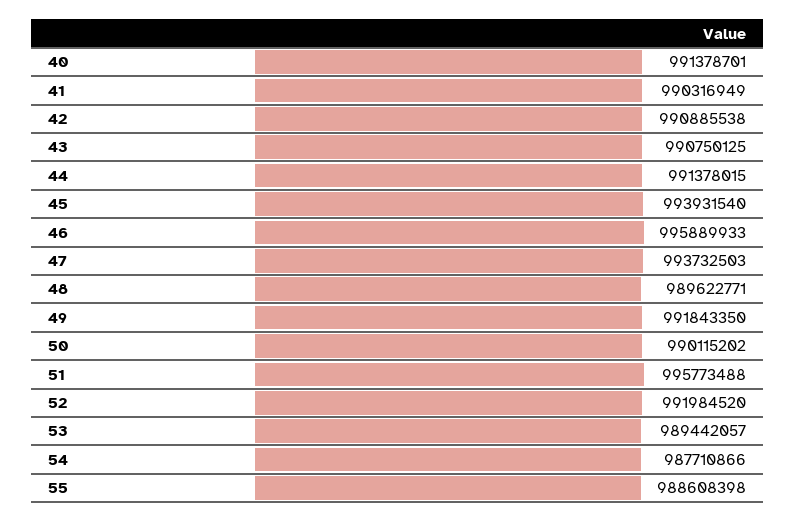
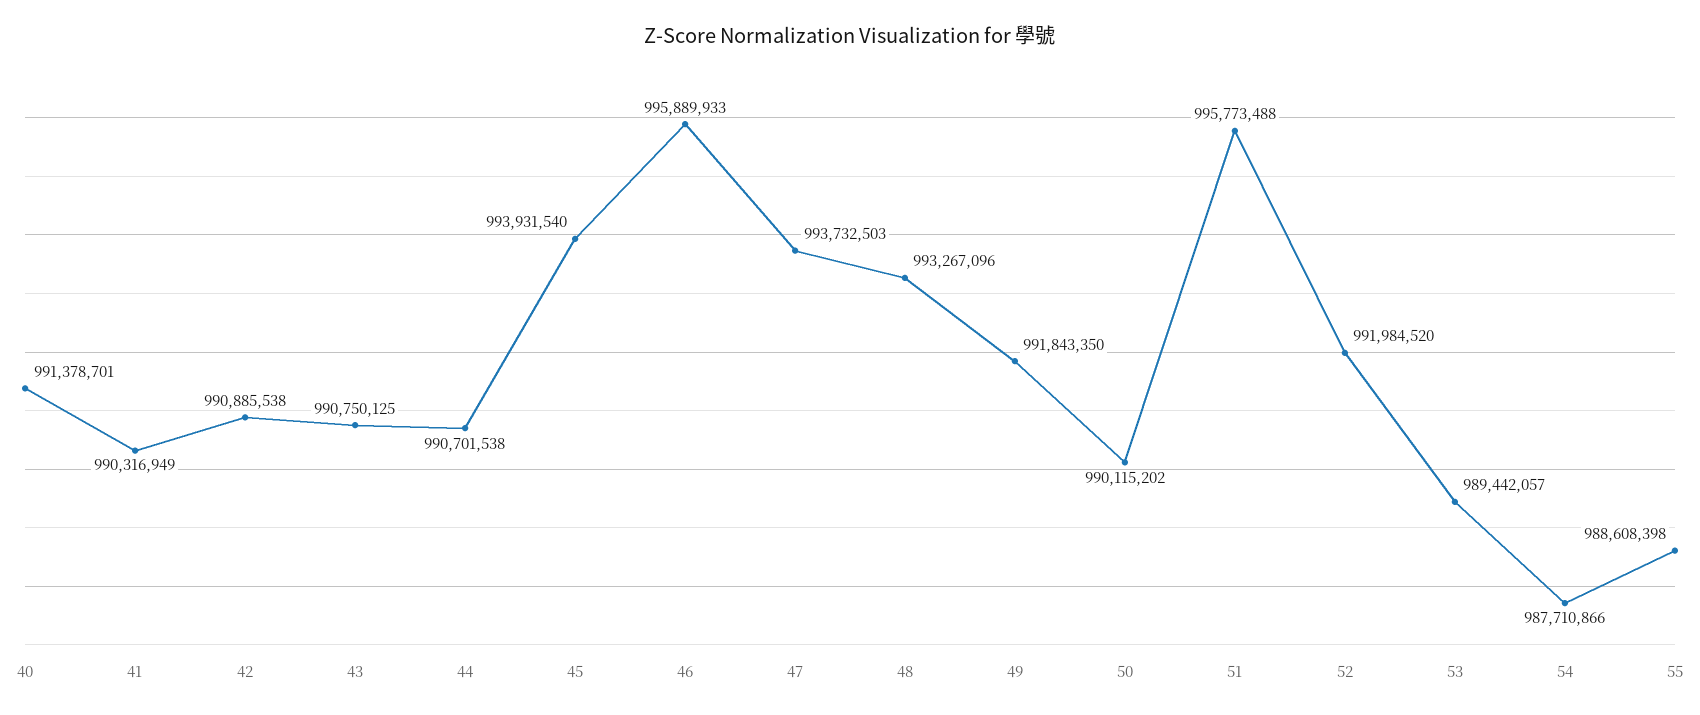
44: 991378015 -> 990701538
48: 989622771 -> 993267096

